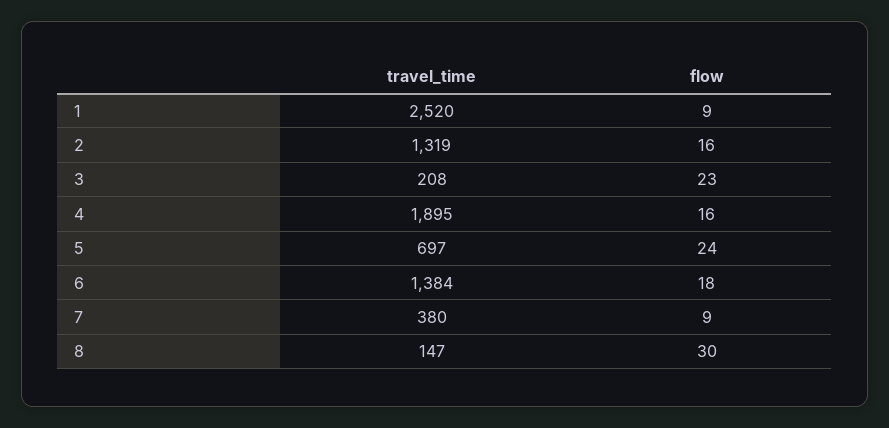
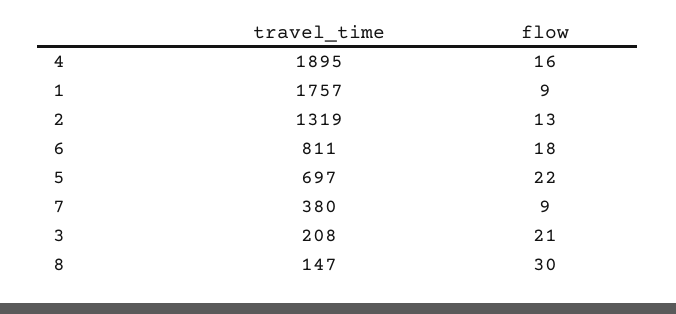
travel_time, 1: 2520 -> 1757
flow, 2: 16 -> 13
flow, 3: 23 -> 21
flow, 5: 24 -> 22
travel_time, 6: 1384 -> 811

